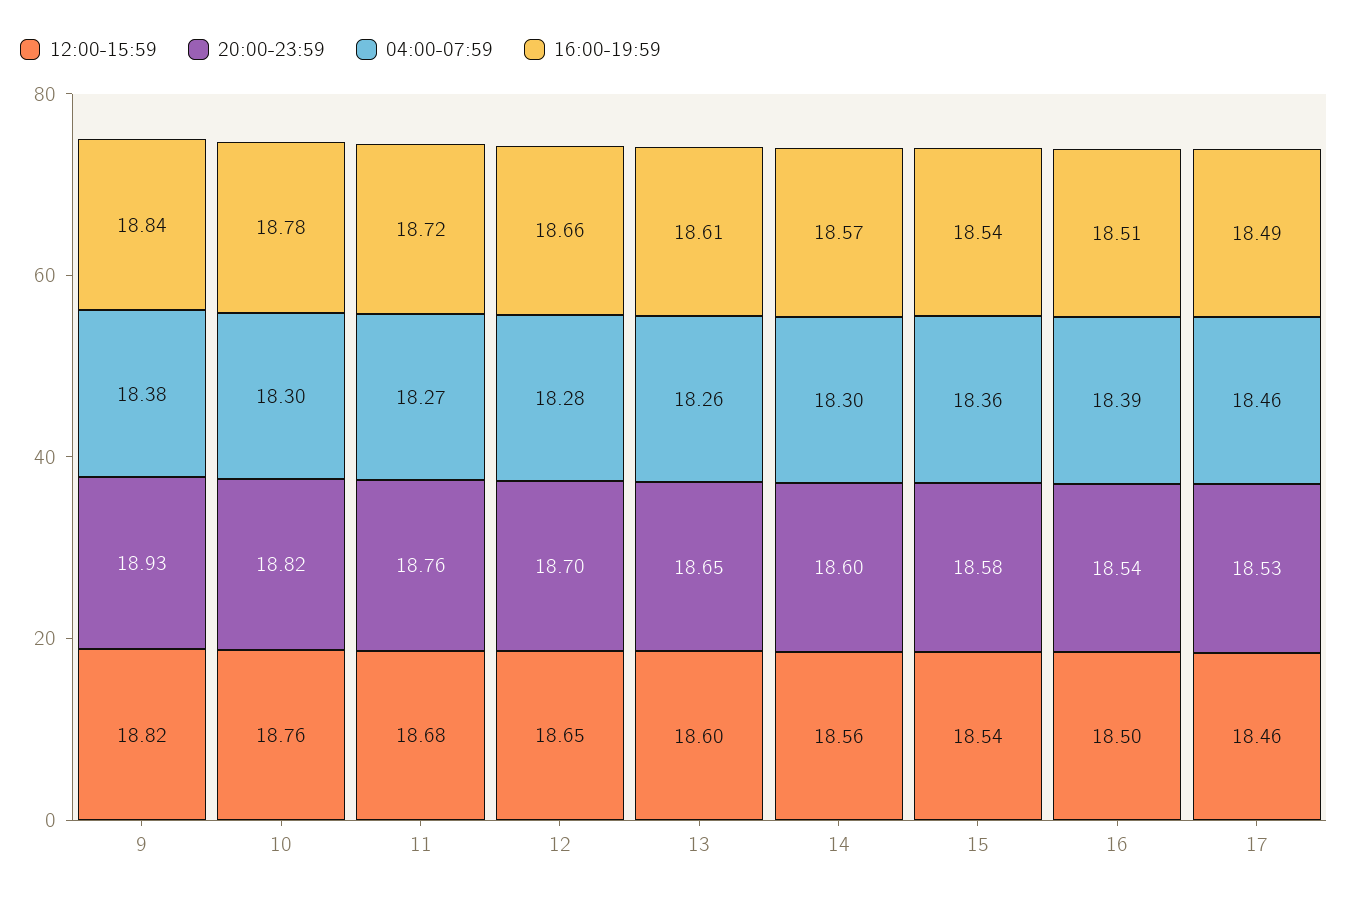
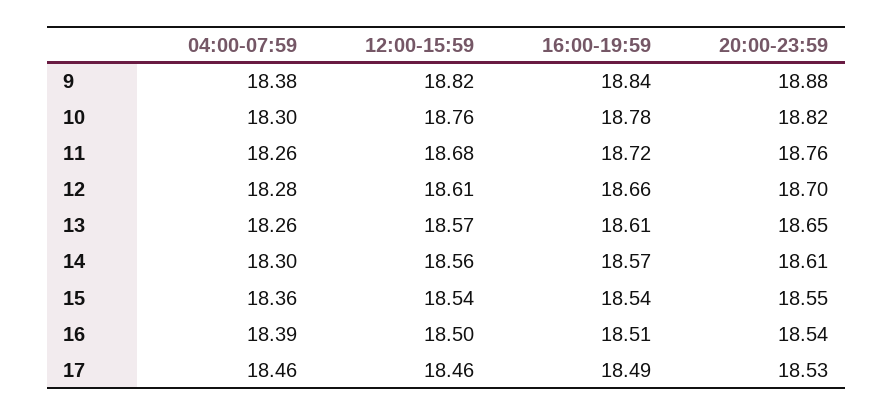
20:00-23:59, 9: 18.93 -> 18.88
04:00-07:59, 11: 18.27 -> 18.26
12:00-15:59, 12: 18.65 -> 18.61
12:00-15:59, 13: 18.6 -> 18.57
20:00-23:59, 14: 18.6 -> 18.61
20:00-23:59, 15: 18.58 -> 18.55

